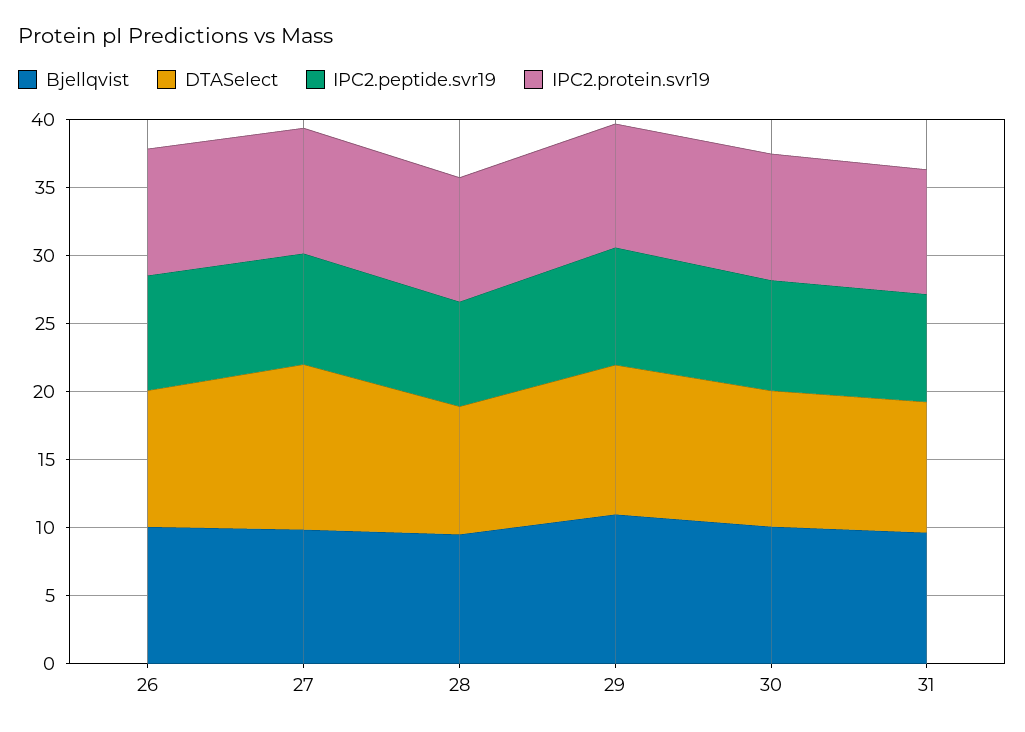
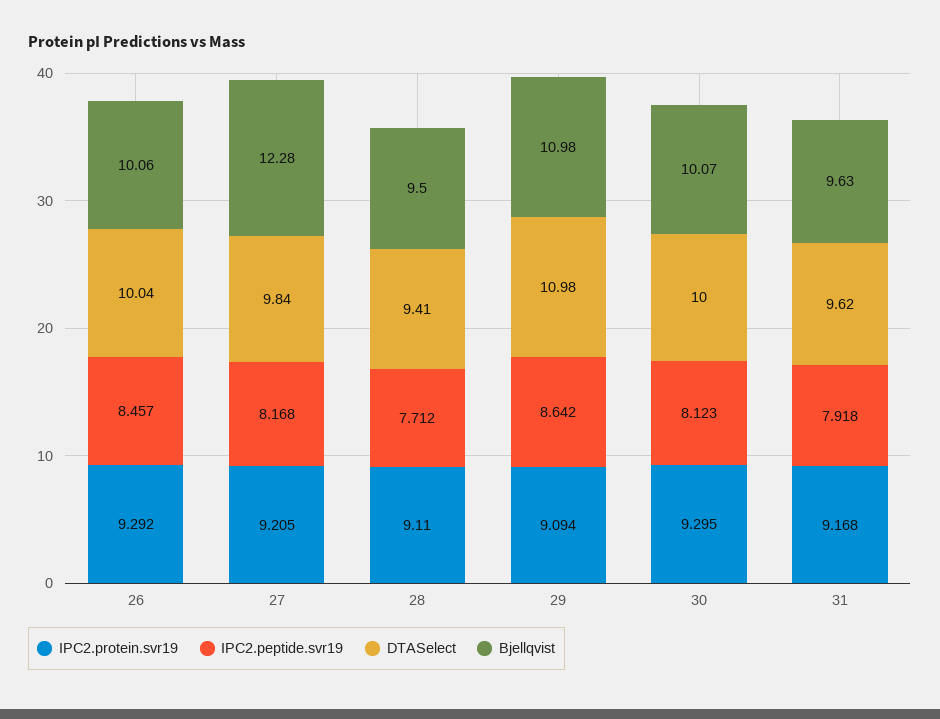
Bjellqvist, 27: 10 -> 12.28
DTASelect, 27: 12 -> 9.84

